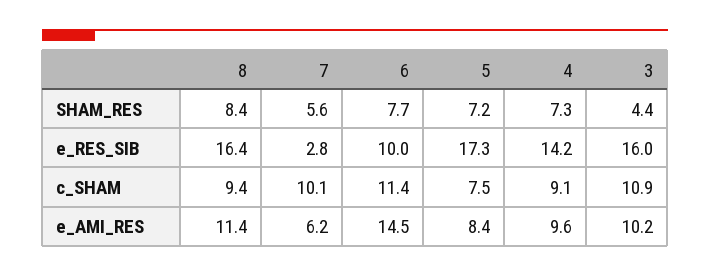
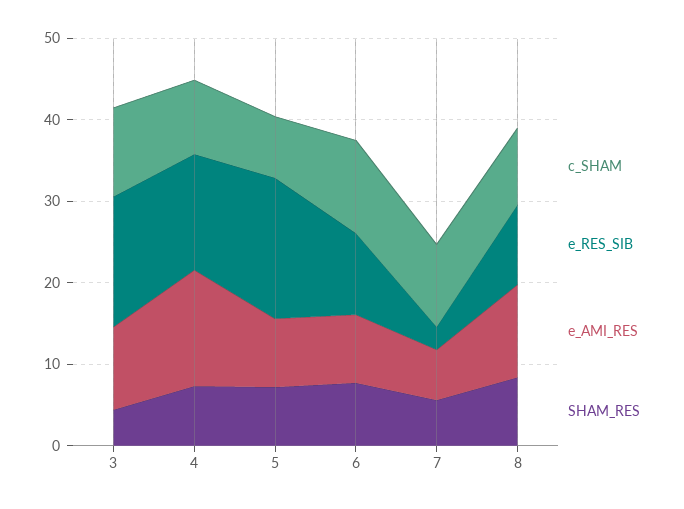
e_RES_SIB, 8: 16.4 -> 10
e_AMI_RES, 6: 14.5 -> 8
e_AMI_RES, 4: 9.6 -> 14

